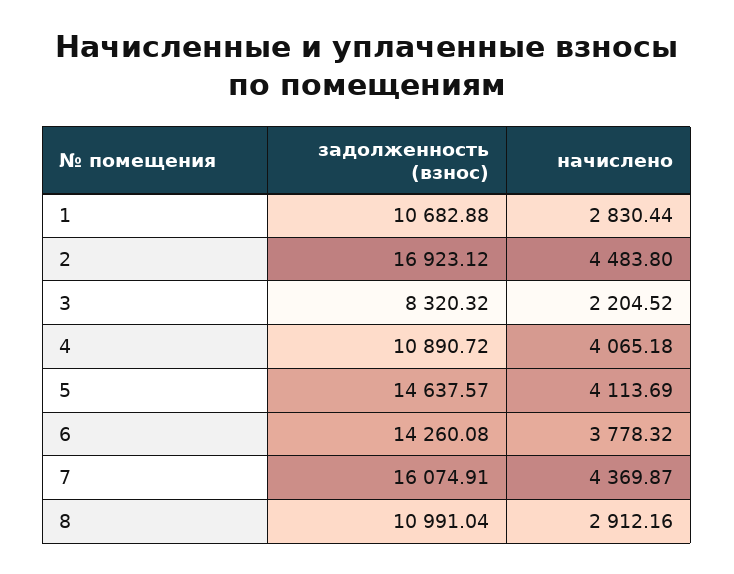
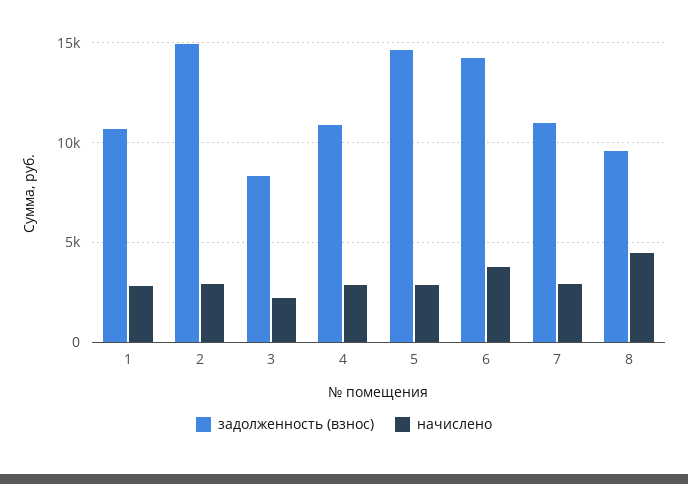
задолженность (взнос), 2: 16923.12 -> 15000
начислено, 2: 4483.8 -> 3000
начислено, 4: 4065.18 -> 3000
начислено, 5: 4113.69 -> 3000
задолженность (взнос), 7: 16074.91 -> 11000
начислено, 7: 4369.87 -> 3000
задолженность (взнос), 8: 10991.04 -> 9500
начислено, 8: 2912.16 -> 4500

